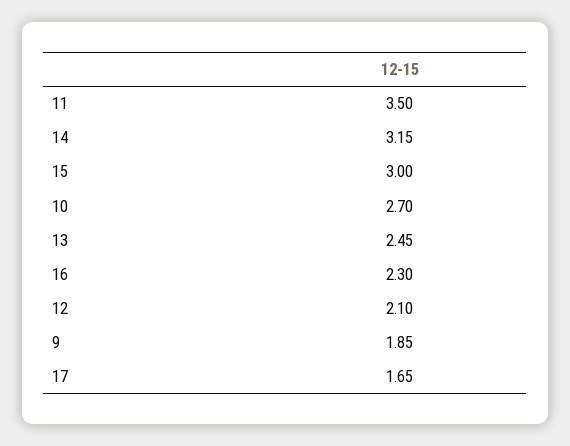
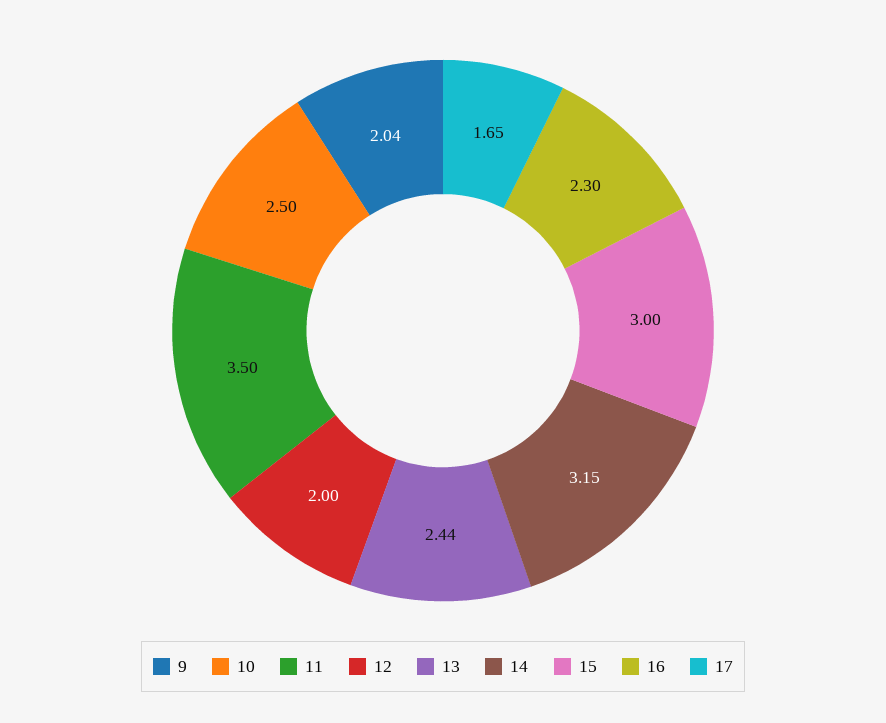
10: 2.7 -> 2.5
13: 2.45 -> 2.44
12: 2.1 -> 2
9: 1.85 -> 2.04

